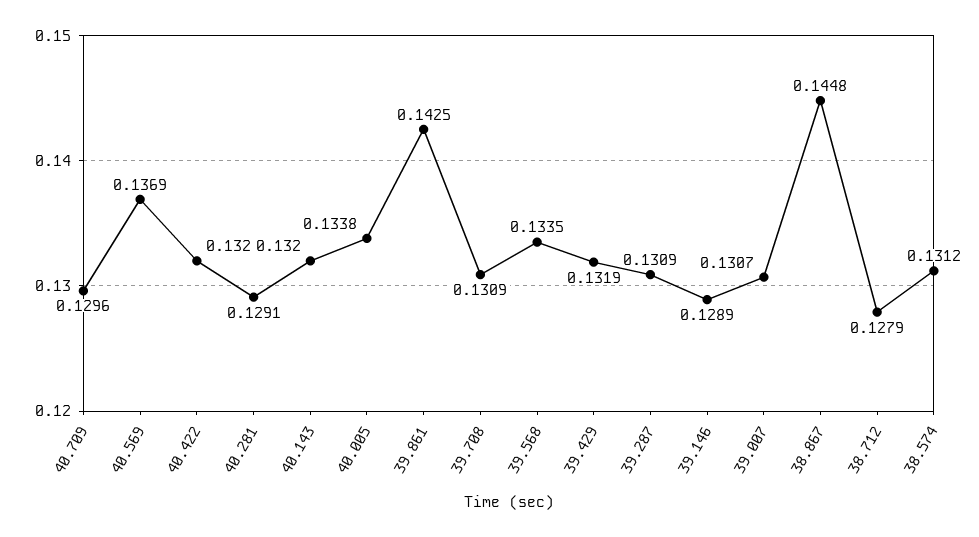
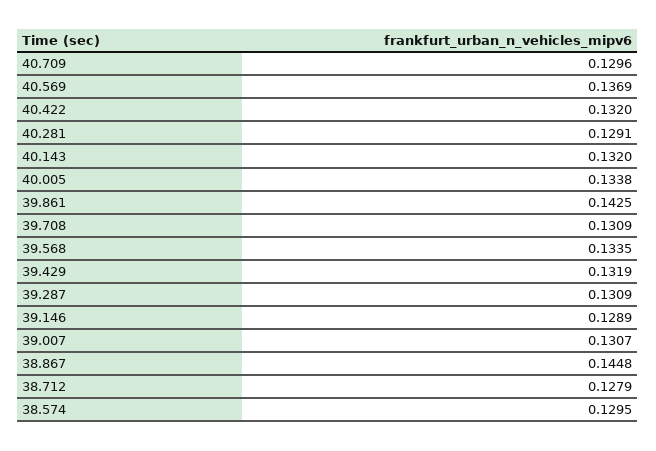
38.574: 0.1312 -> 0.1295

